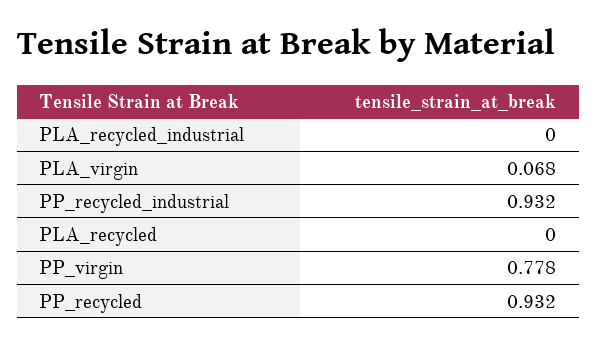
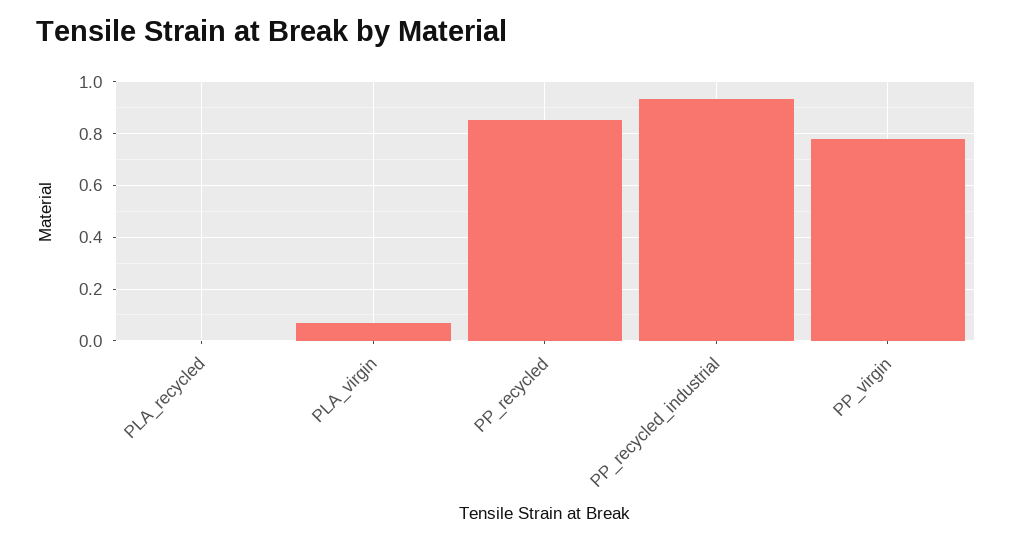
PLA_recycled_industrial: 0 -> none
PP_recycled: 0.932 -> 0.85

